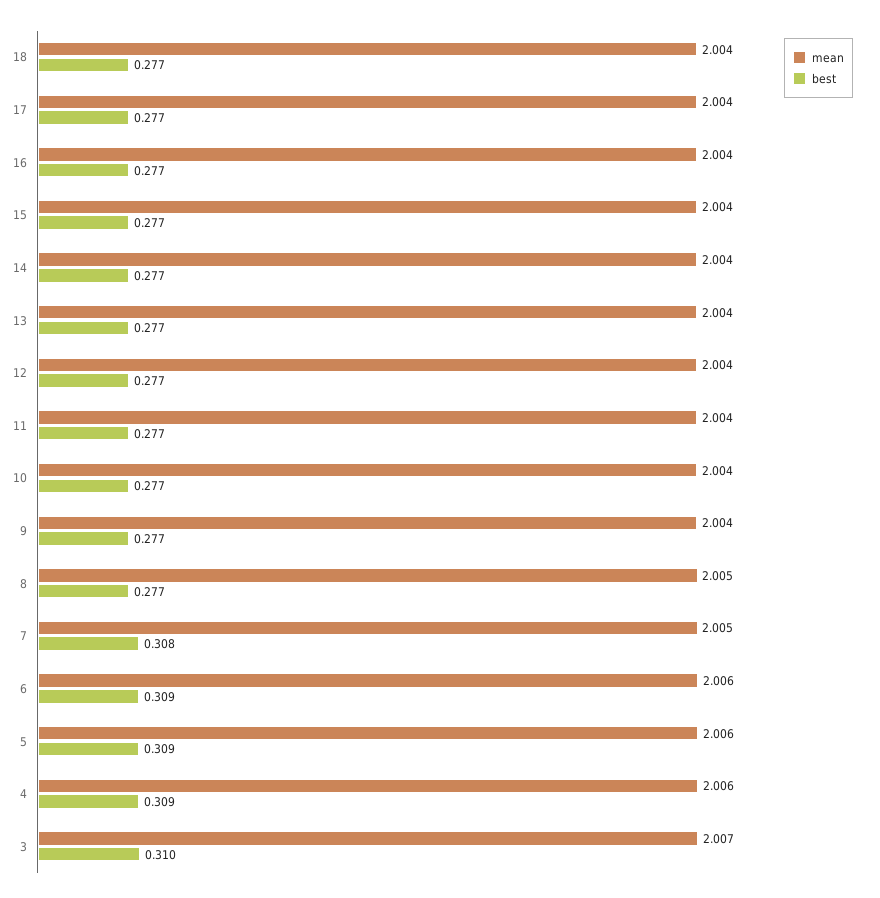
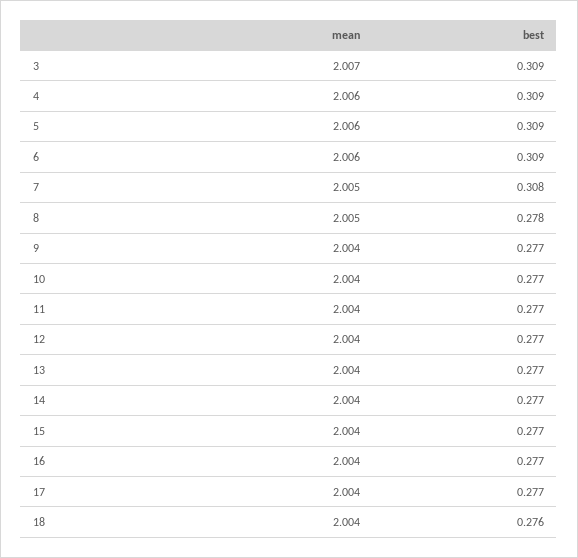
best, 18: 0.277 -> 0.276
best, 8: 0.277 -> 0.278
best, 3: 0.31 -> 0.309

